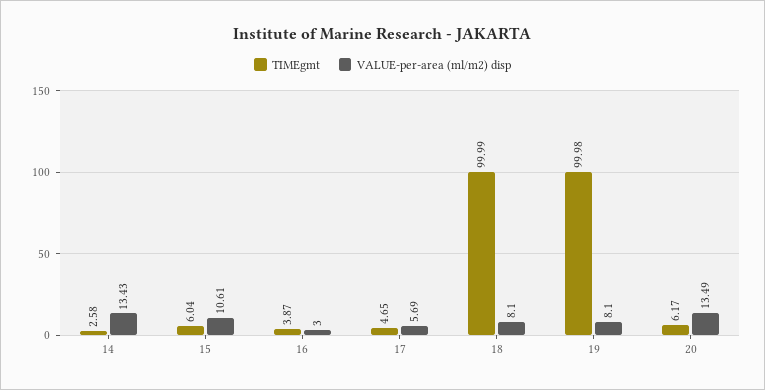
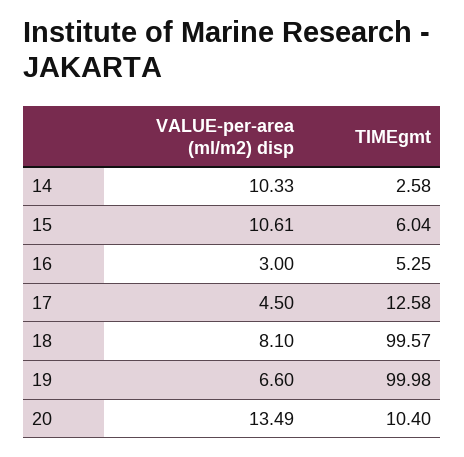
VALUE-per-area (ml/m2) disp, 14: 13.43 -> 10.33
TIMEgmt, 16: 3.87 -> 5.25
TIMEgmt, 17: 4.65 -> 12.58
VALUE-per-area (ml/m2) disp, 17: 5.69 -> 4.5
TIMEgmt, 18: 99.99 -> 99.57
VALUE-per-area (ml/m2) disp, 19: 8.1 -> 6.6
TIMEgmt, 20: 6.17 -> 10.4

